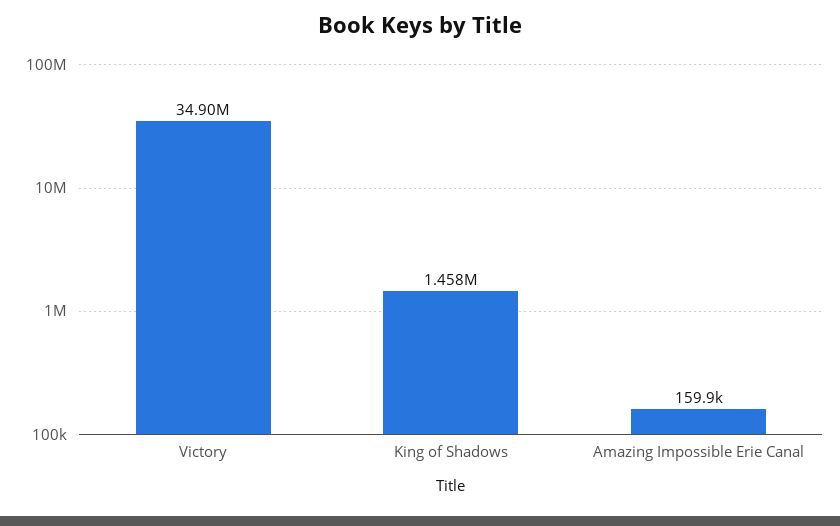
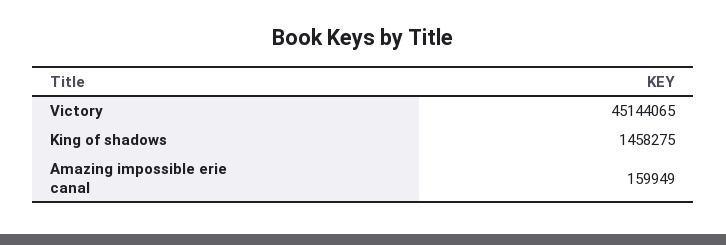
Victory: 34900000 -> 45144065

